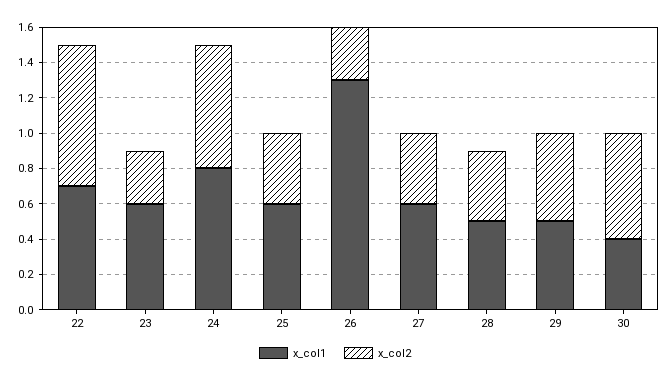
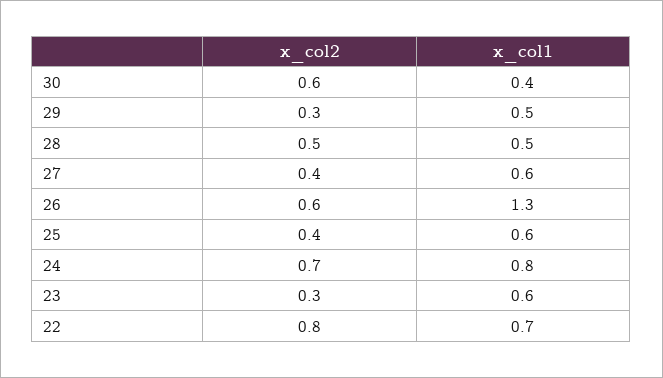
x_col2, 26: 0.3 -> 0.6
x_col2, 28: 0.4 -> 0.5
x_col2, 29: 0.5 -> 0.3

